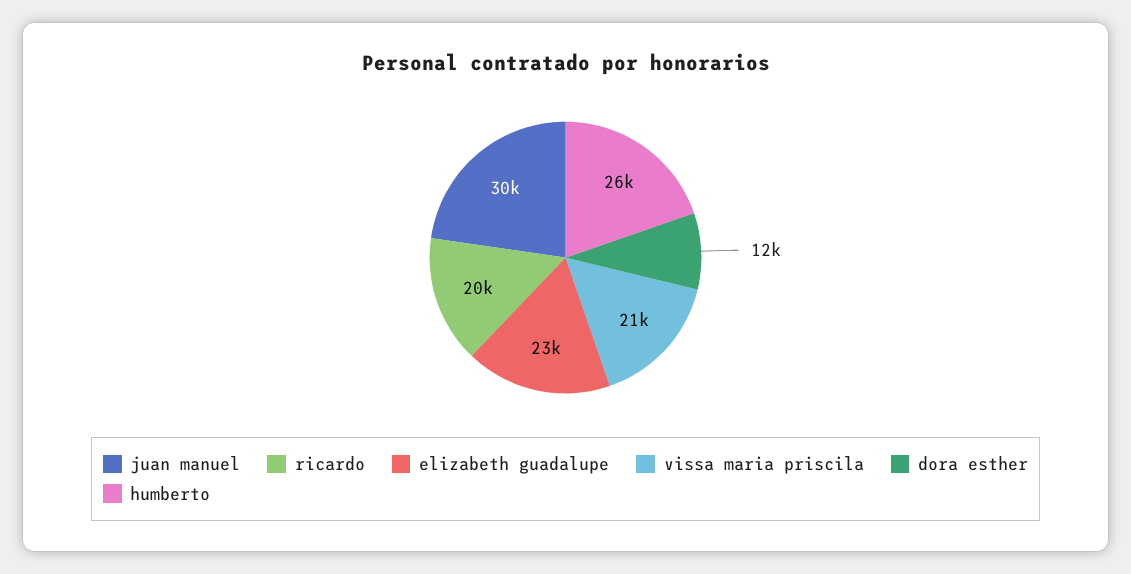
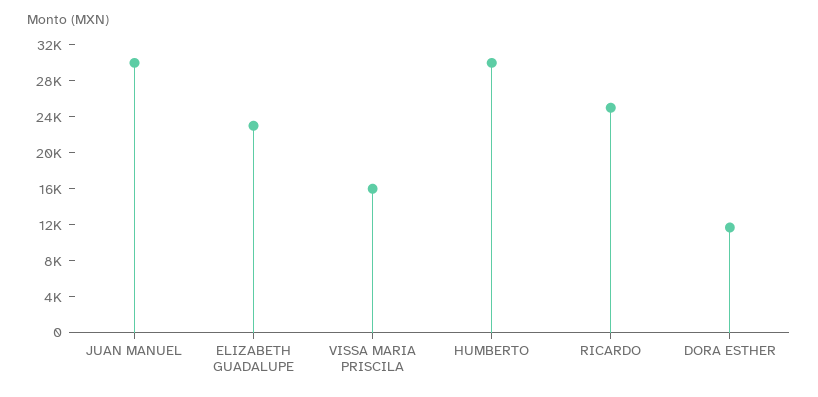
ricardo: 20000 -> 25000
vissa maria priscila: 21000 -> 16000
humberto: 26000 -> 30000

